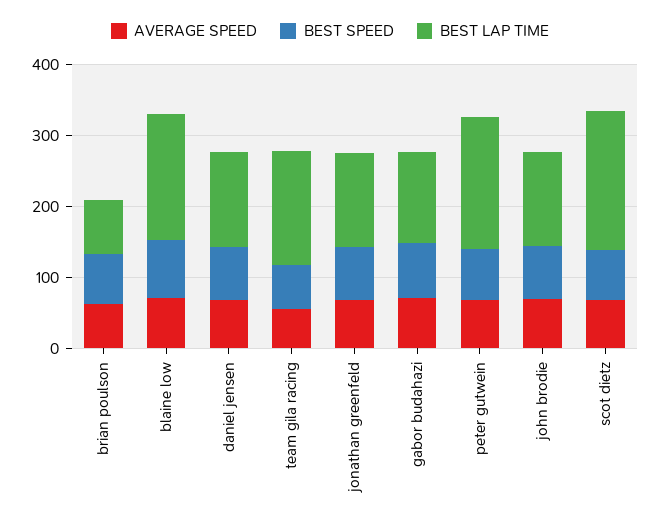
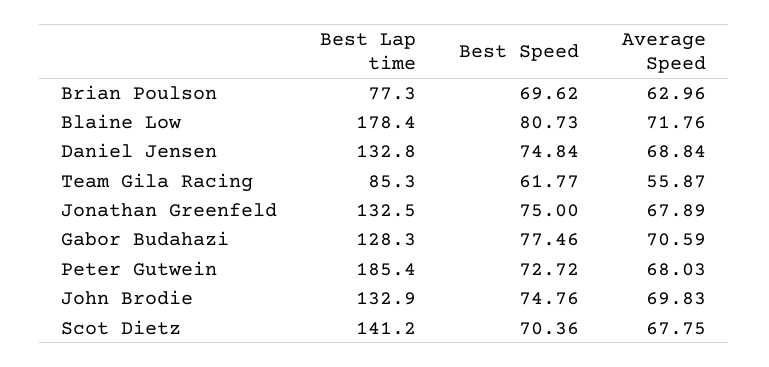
BEST LAP TIME, team gila racing: 160 -> 85.3
BEST LAP TIME, scot dietz: 200 -> 141.2

